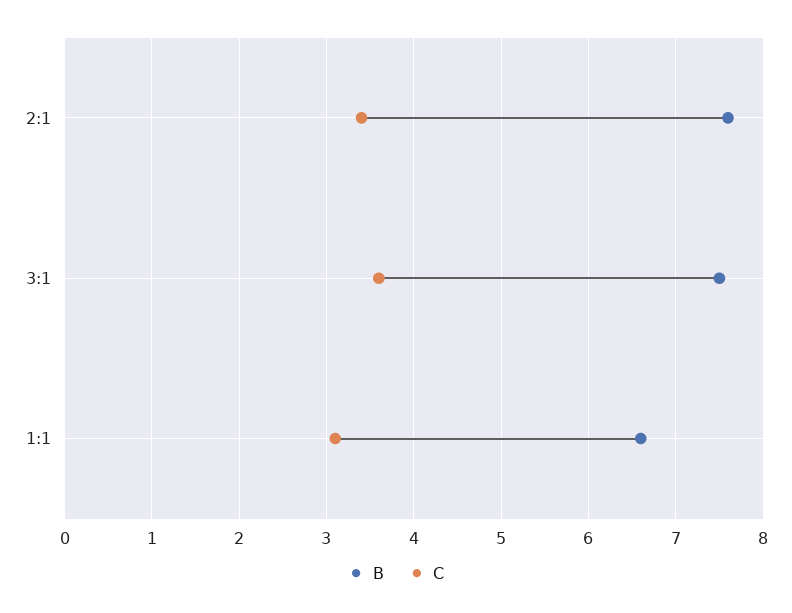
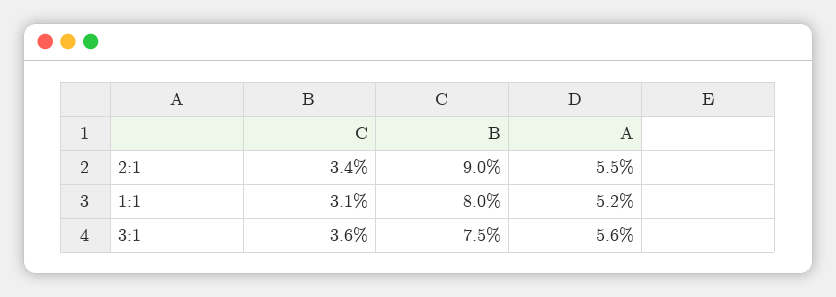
B, 2:1: 7.6 -> 9
B, 1:1: 6.6 -> 8
A, 2:1: none -> 5.5
A, 1:1: none -> 5.2
A, 3:1: none -> 5.6

